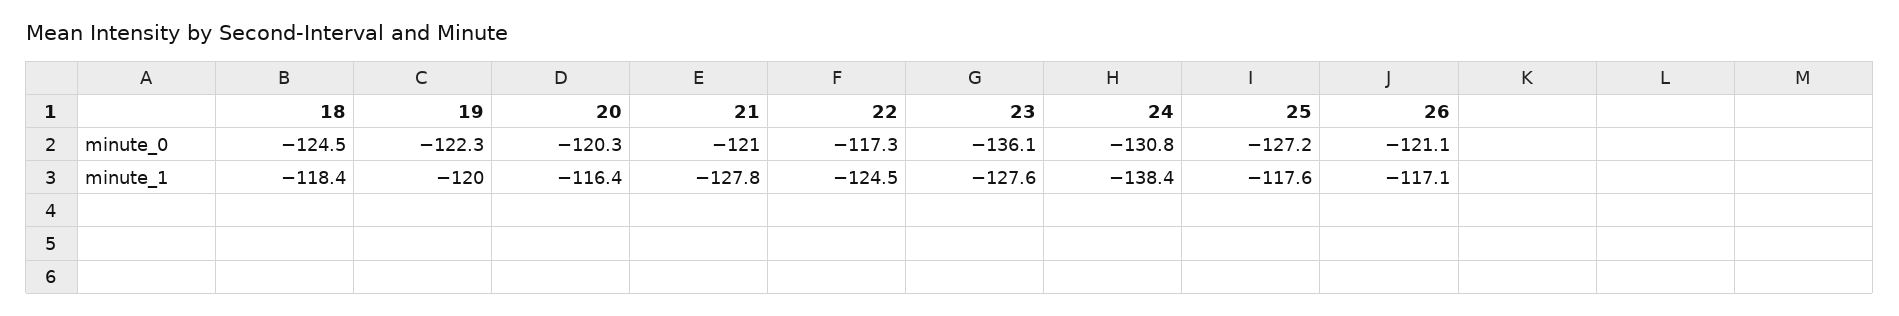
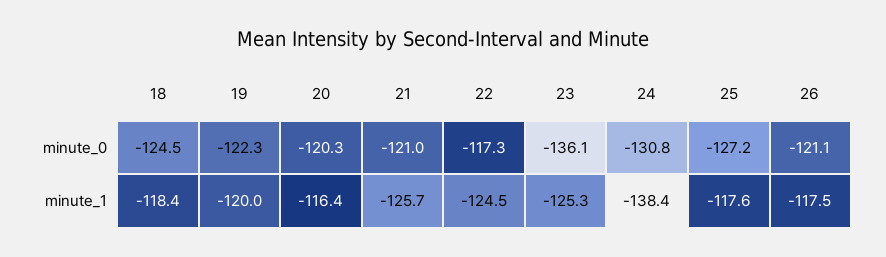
21, minute_1: -127.8 -> -125.7
23, minute_1: -127.6 -> -125.3
26, minute_1: -117.1 -> -117.5

